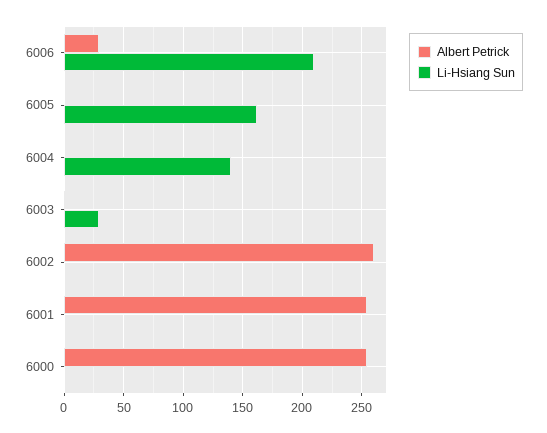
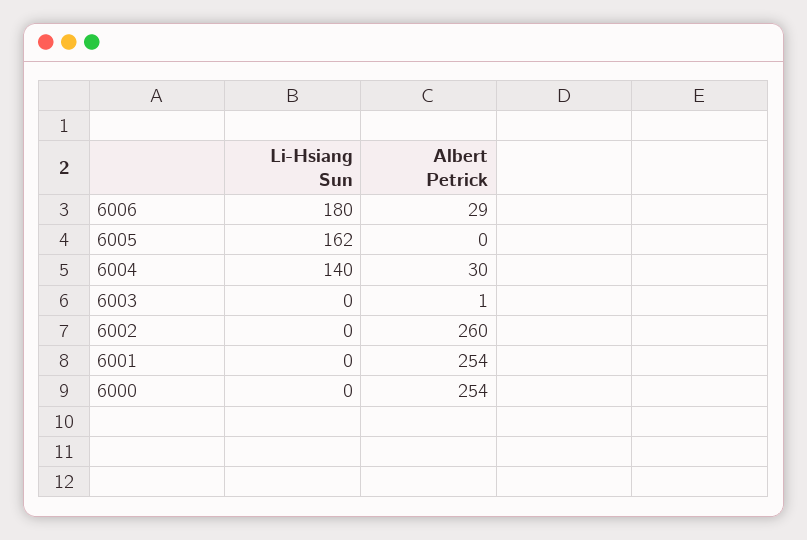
Li-Hsiang Sun, 6006: 210 -> 180
Albert Petrick, 6004: 0 -> 30
Li-Hsiang Sun, 6003: 30 -> 0

